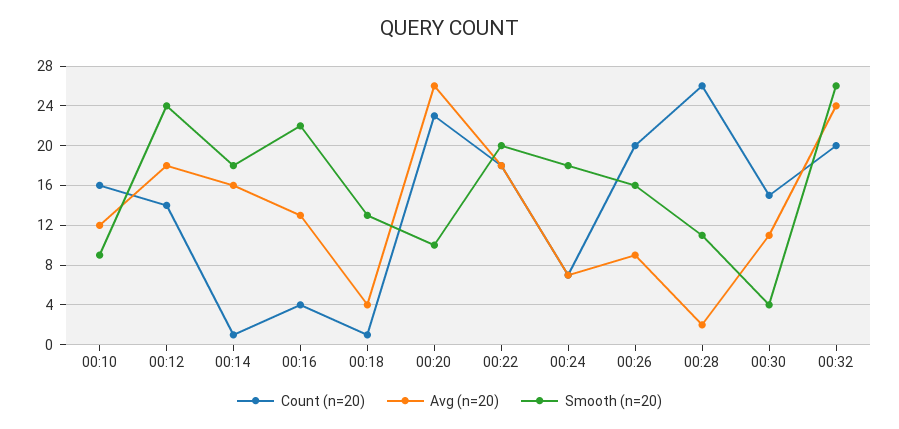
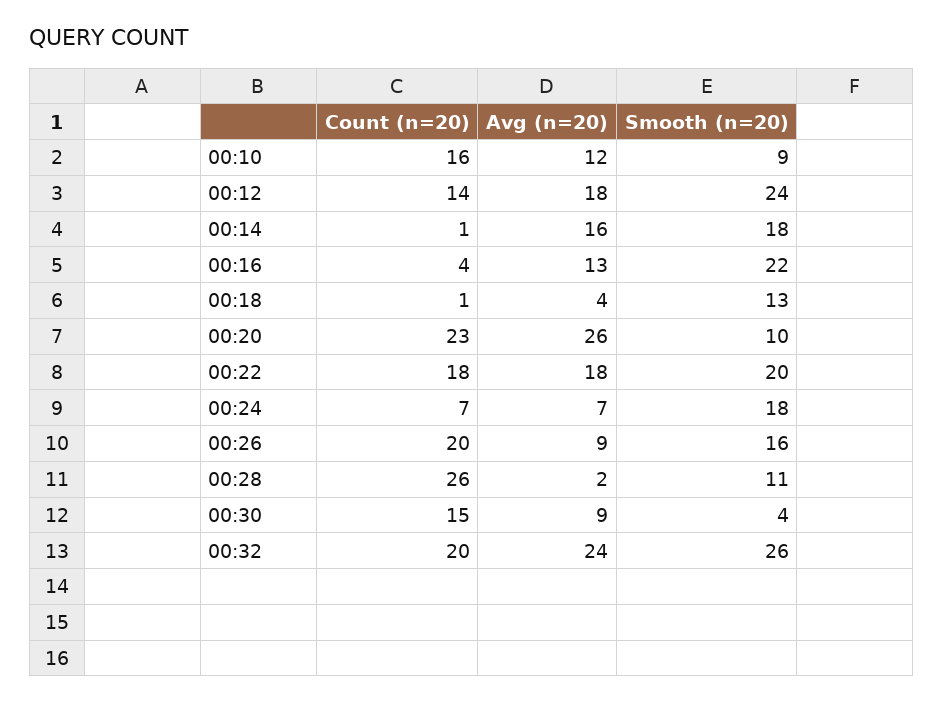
Avg (n=20), 00:30: 11 -> 9

